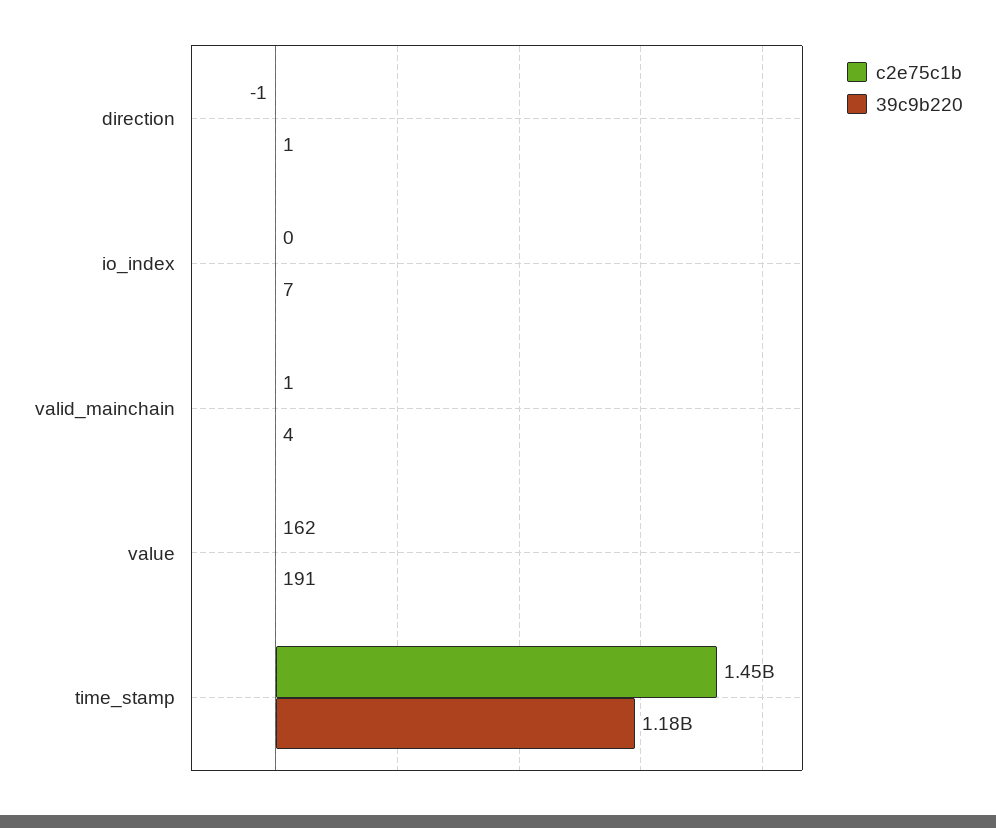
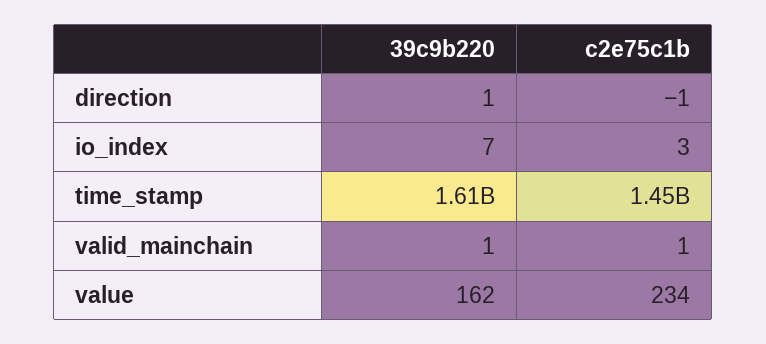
c2e75c1b, io_index: 0 -> 3
39c9b220, valid_mainchain: 4 -> 1
c2e75c1b, value: 162 -> 234
39c9b220, value: 191 -> 162
39c9b220, time_stamp: 1180000000 -> 1610000000

